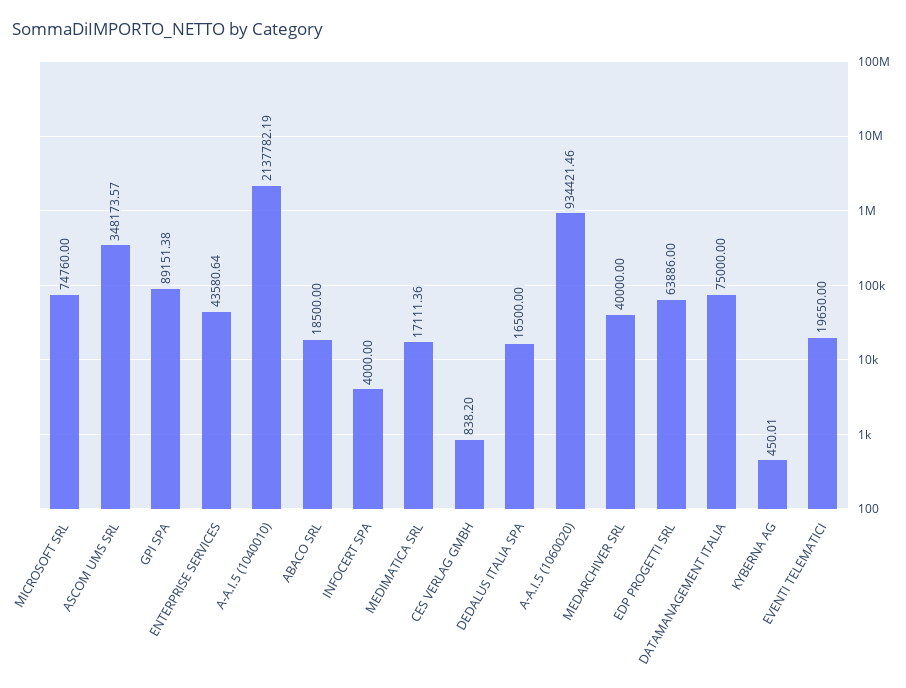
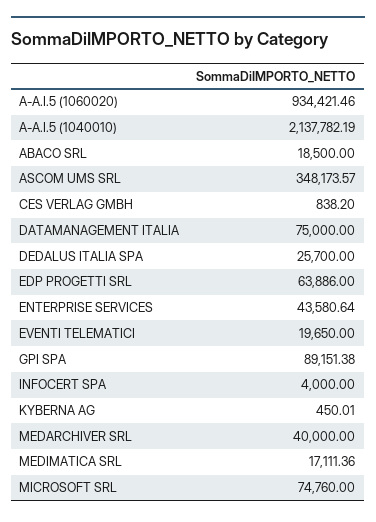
DEDALUS ITALIA SPA: 16500 -> 25700

